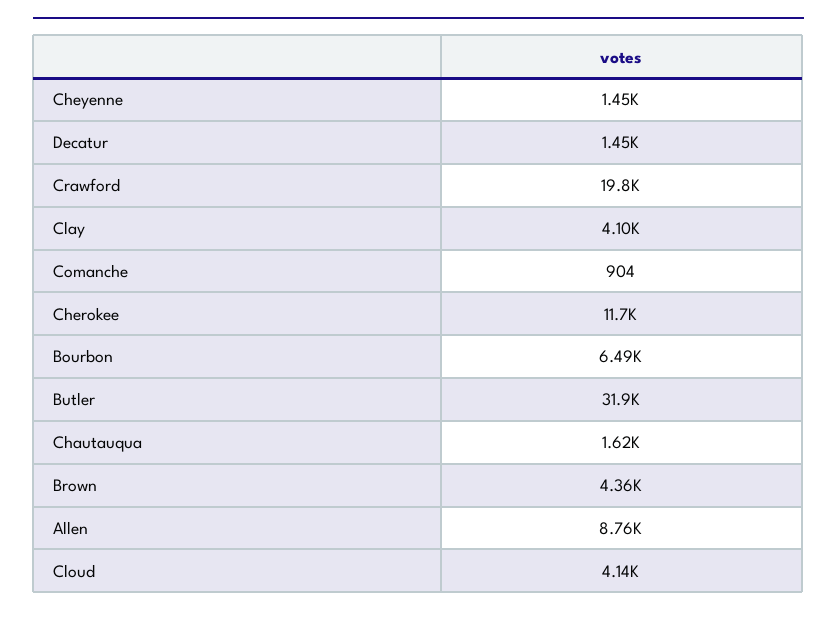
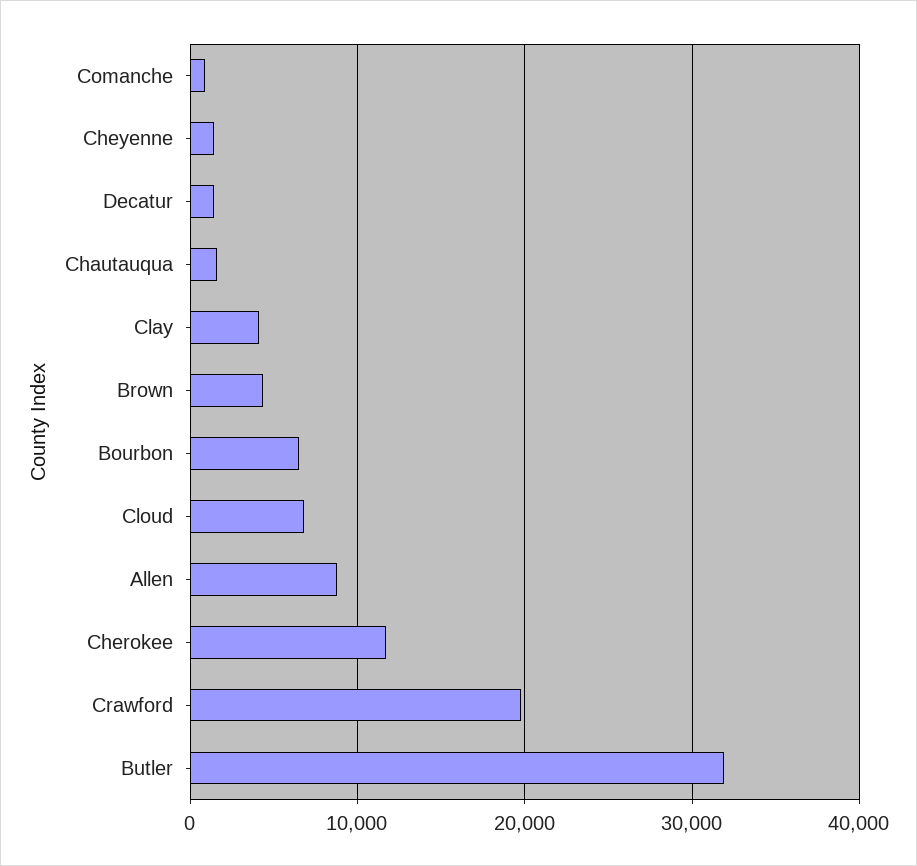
Cloud: 4140 -> 7000

